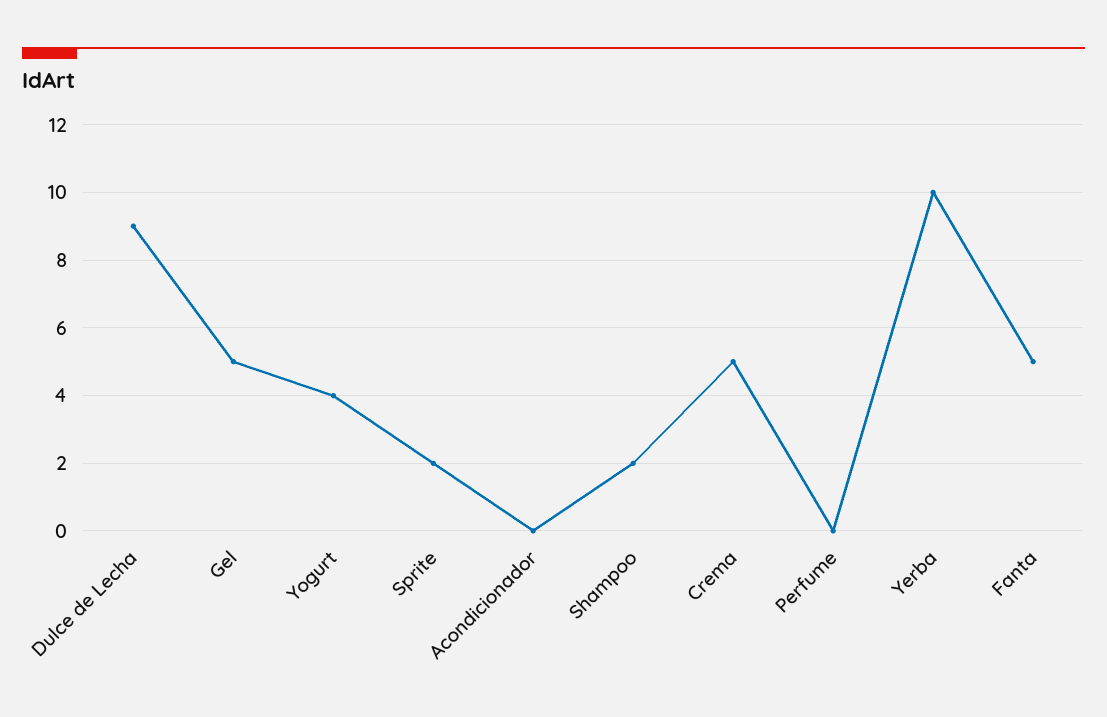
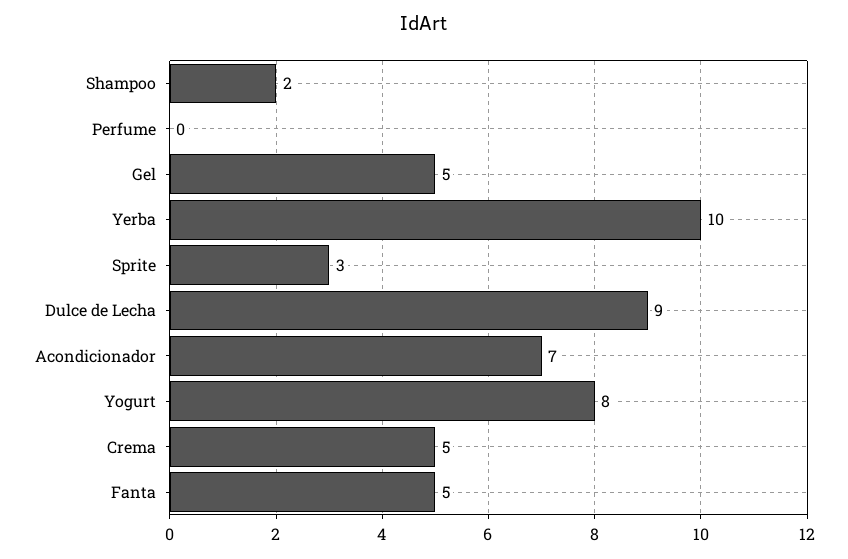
Yogurt: 4 -> 8
Sprite: 2 -> 3
Acondicionador: 0 -> 7

